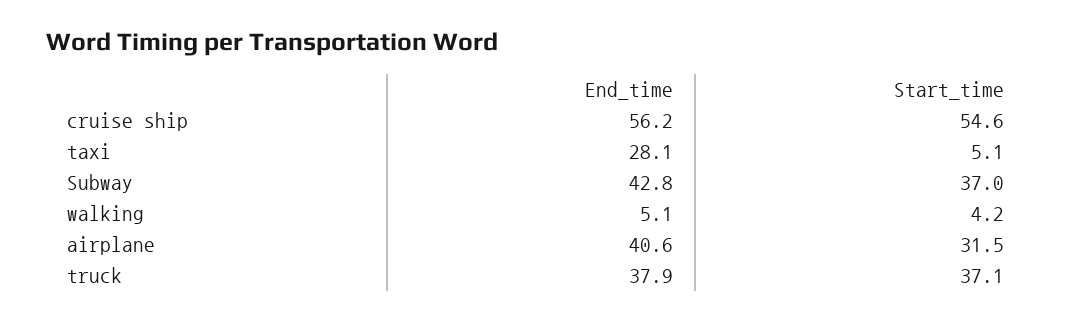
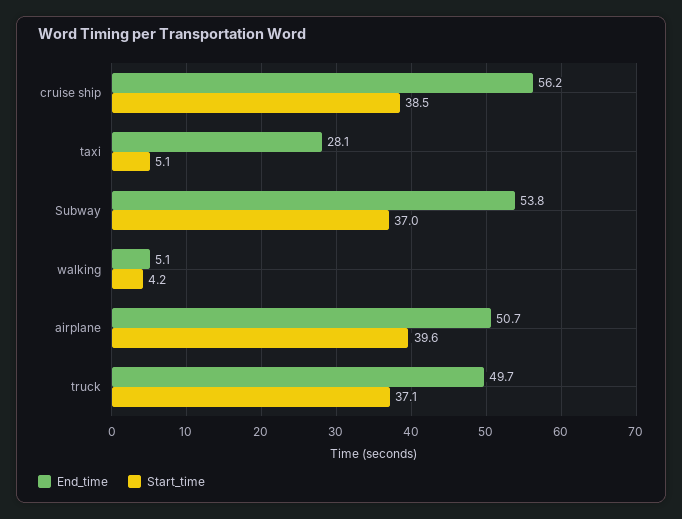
Start_time, cruise ship: 54.6 -> 38.5
End_time, Subway: 42.8 -> 53.8
End_time, airplane: 40.6 -> 50.7
Start_time, airplane: 31.5 -> 39.6
End_time, truck: 37.9 -> 49.7

